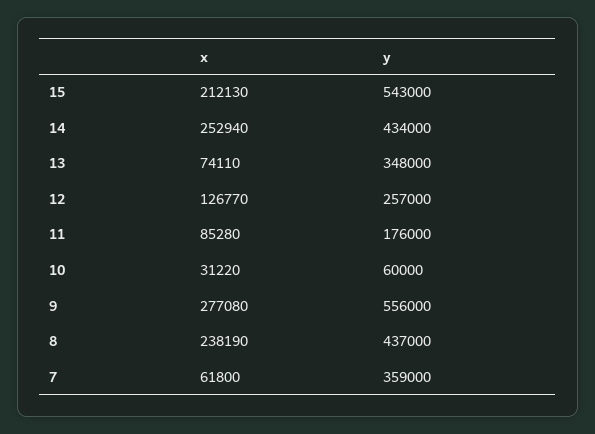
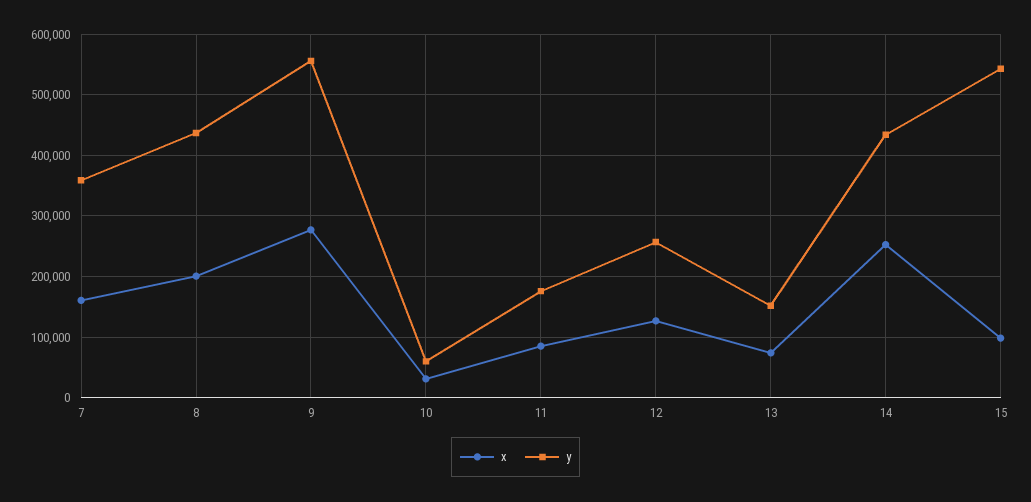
x, 15: 212130 -> 100000
y, 13: 348000 -> 150000
x, 8: 238190 -> 200000
x, 7: 61800 -> 160000

